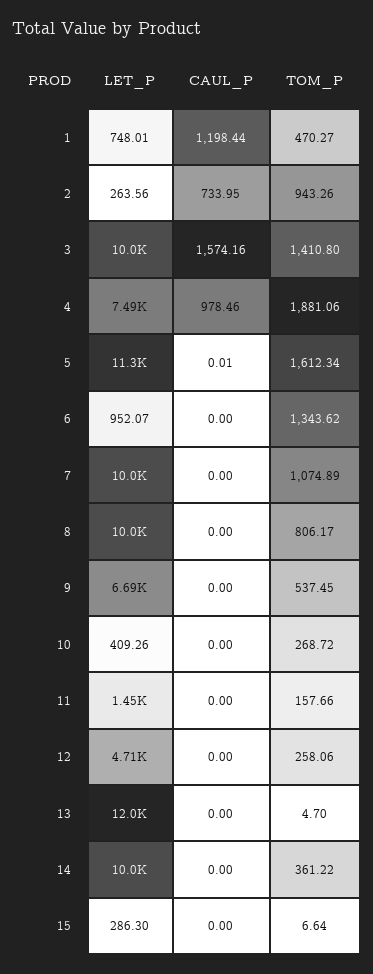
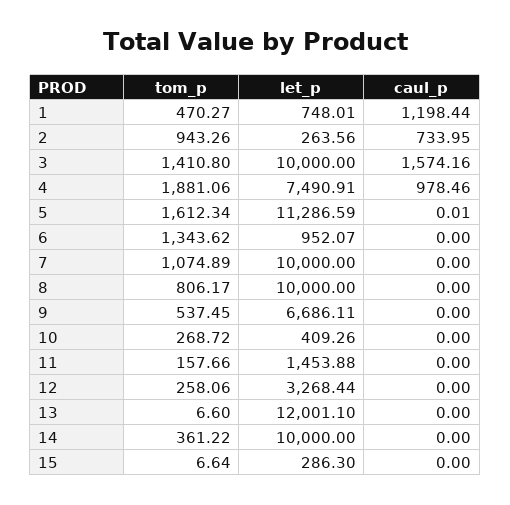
LET_P, 12: 4710 -> 3268.44
TOM_P, 13: 4.7 -> 6.6

